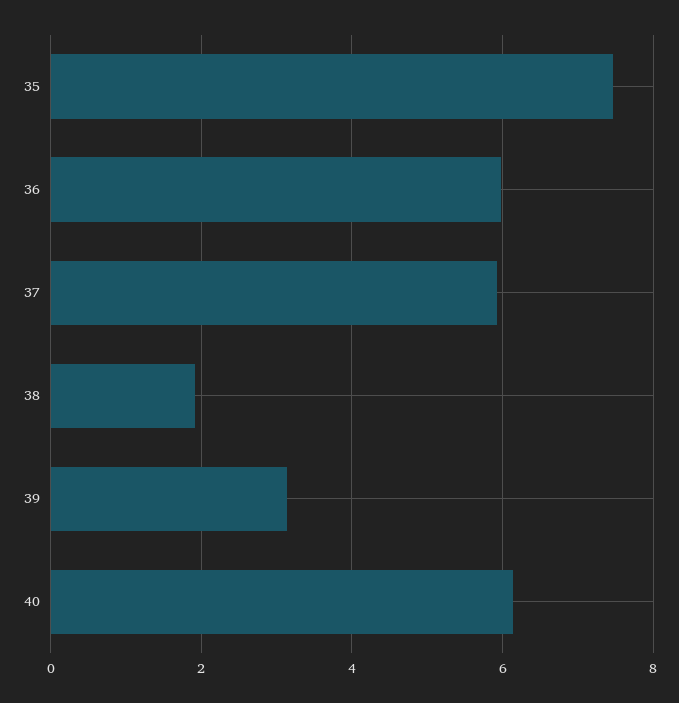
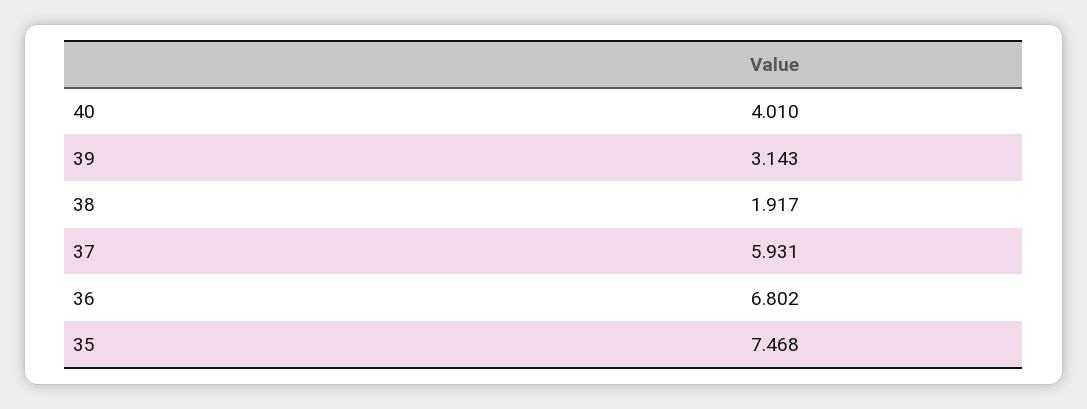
36: 6 -> 6.802
40: 6.2 -> 4.01

